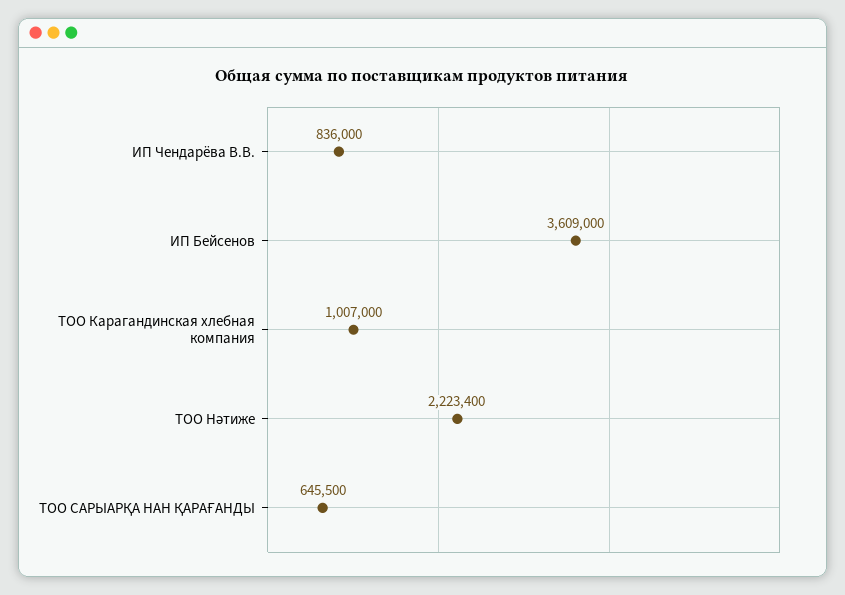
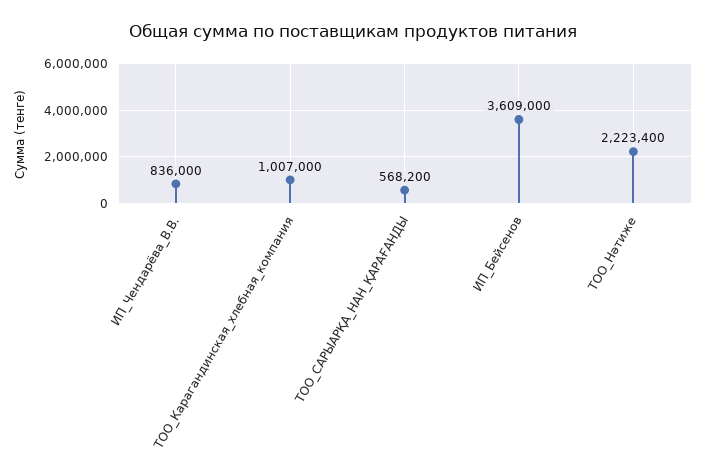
ТОО САРЫАРҚА НАН ҚАРАҒАНДЫ: 645500 -> 568200

